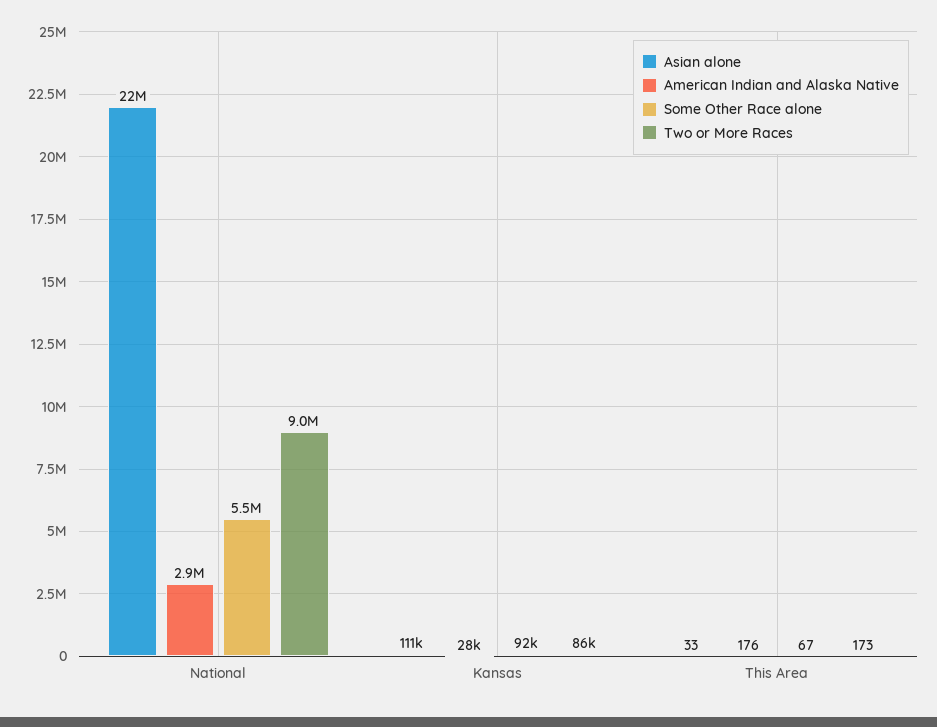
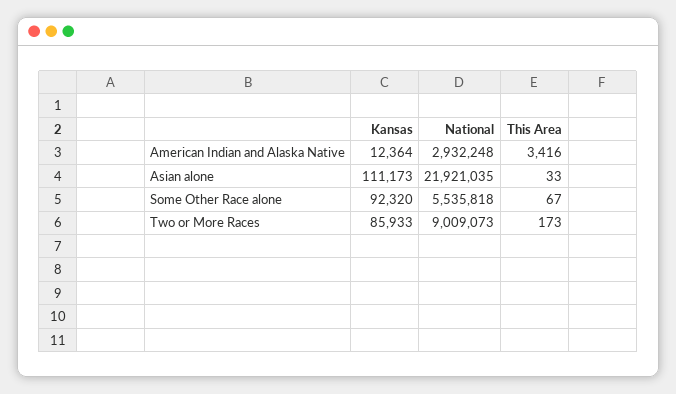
American Indian and Alaska Native, Kansas: 28000 -> 12364
American Indian and Alaska Native, This Area: 176 -> 3416

